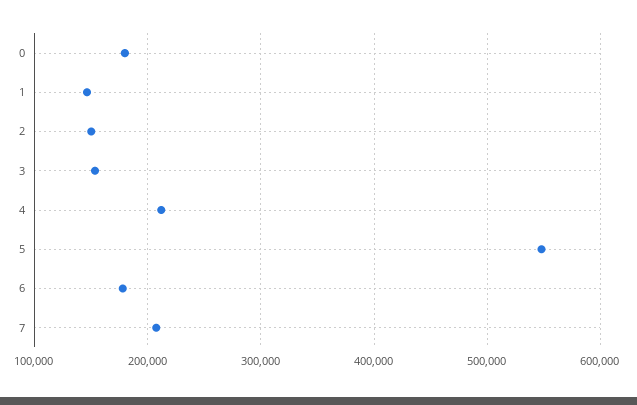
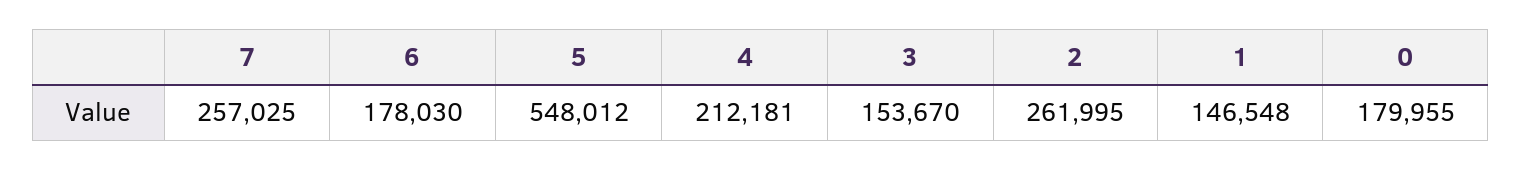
2: 150000 -> 261995
7: 210000 -> 257025

